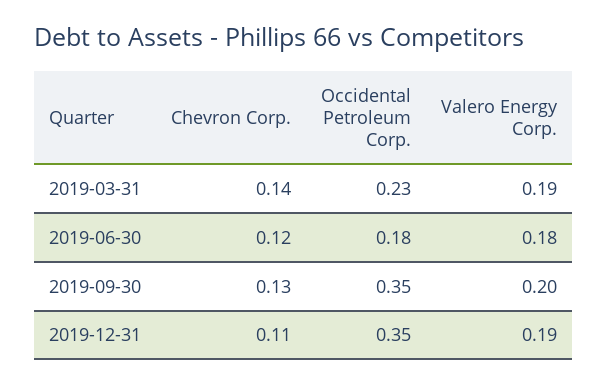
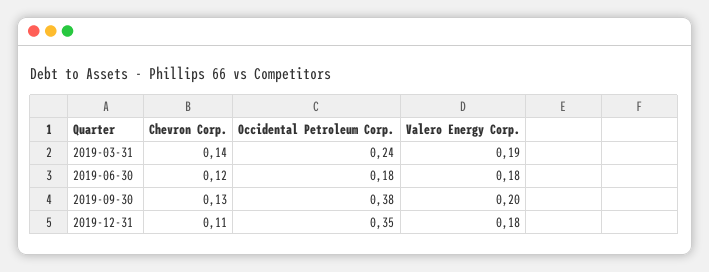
Occidental Petroleum Corp., 2019-03-31: 0.23 -> 0.24
Occidental Petroleum Corp., 2019-09-30: 0.35 -> 0.38
Valero Energy Corp., 2019-12-31: 0.19 -> 0.18

